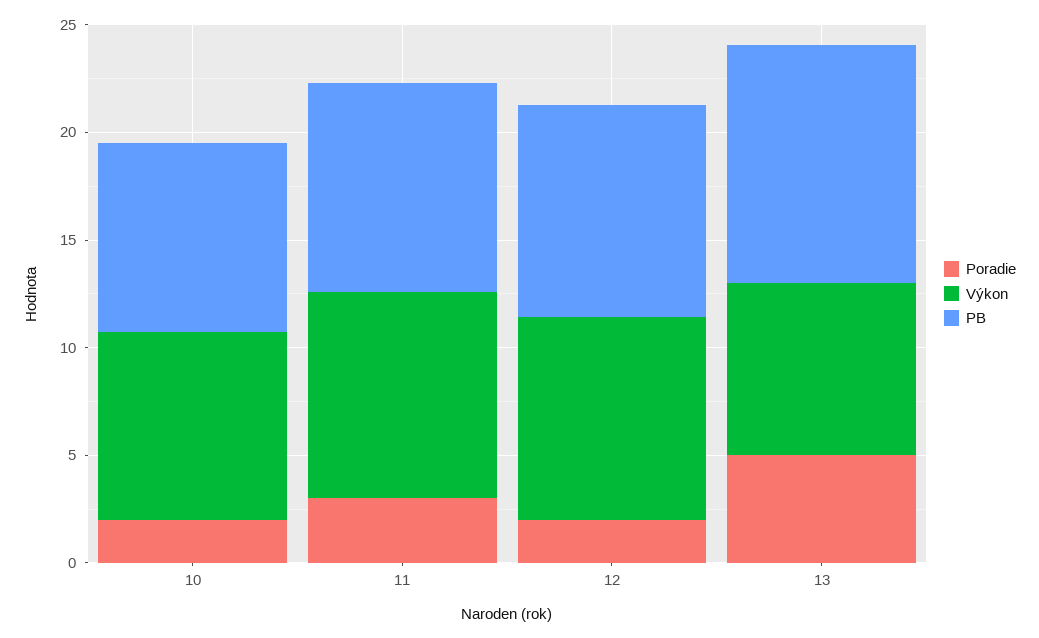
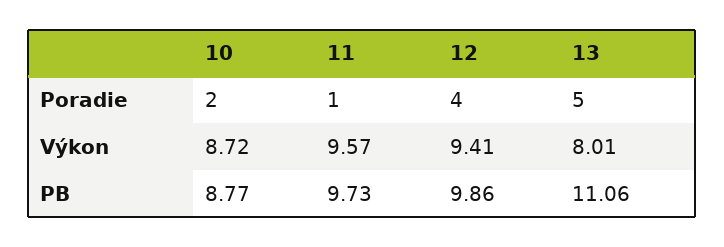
Poradie, 11: 3 -> 1
Poradie, 12: 2 -> 4

